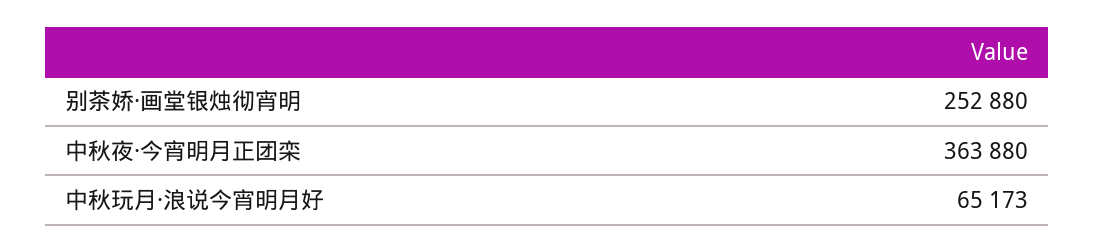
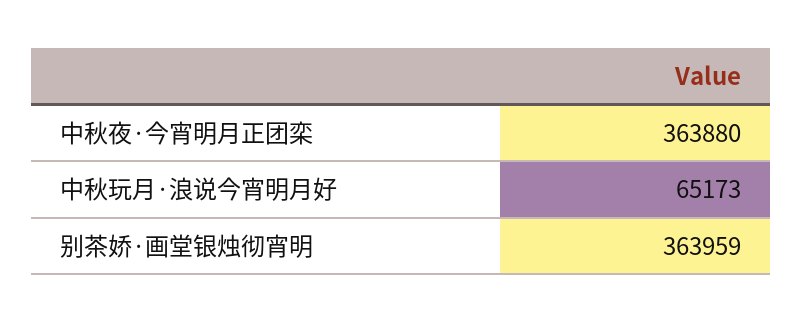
别茶娇·画堂银烛彻宵明: 252880 -> 363959

